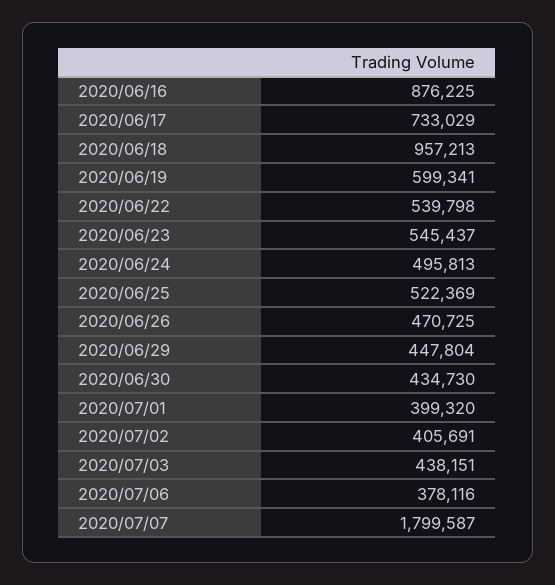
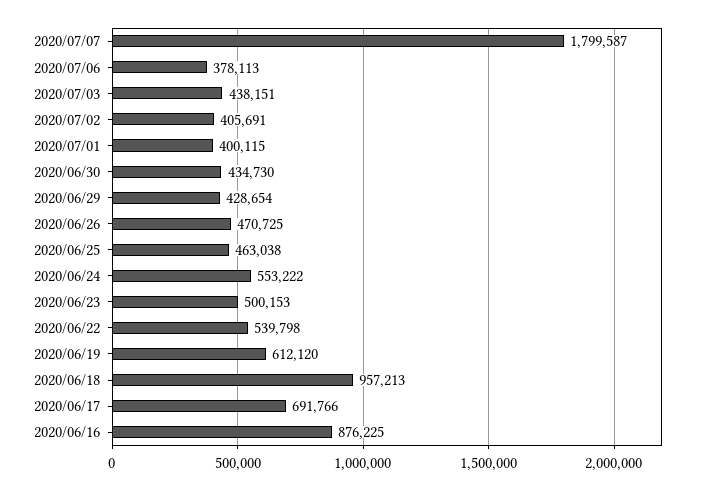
2020/06/17: 733029 -> 691766
2020/06/19: 599341 -> 612120
2020/06/23: 545437 -> 500153
2020/06/24: 495813 -> 553222
2020/06/25: 522369 -> 463038
2020/06/29: 447804 -> 428654
2020/07/01: 399320 -> 400115
2020/07/06: 378116 -> 378113

